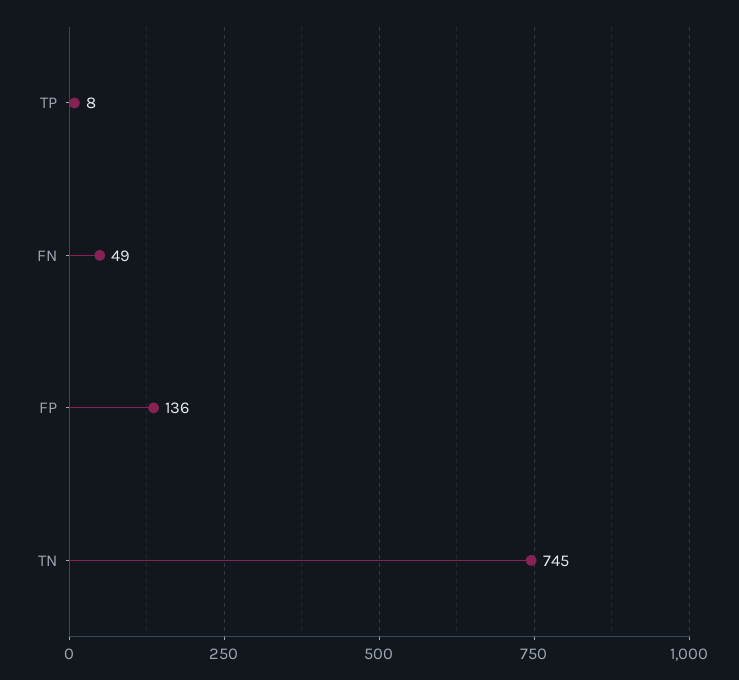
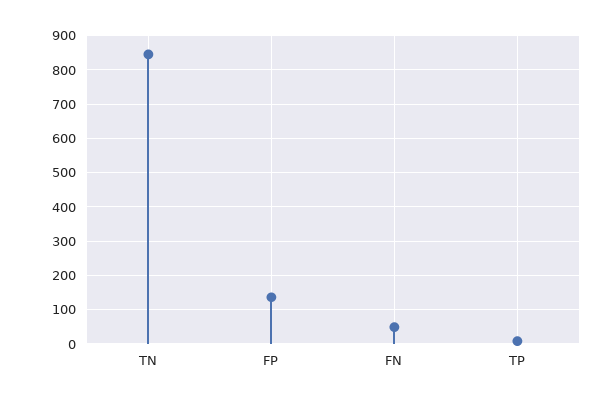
TN: 745 -> 840

